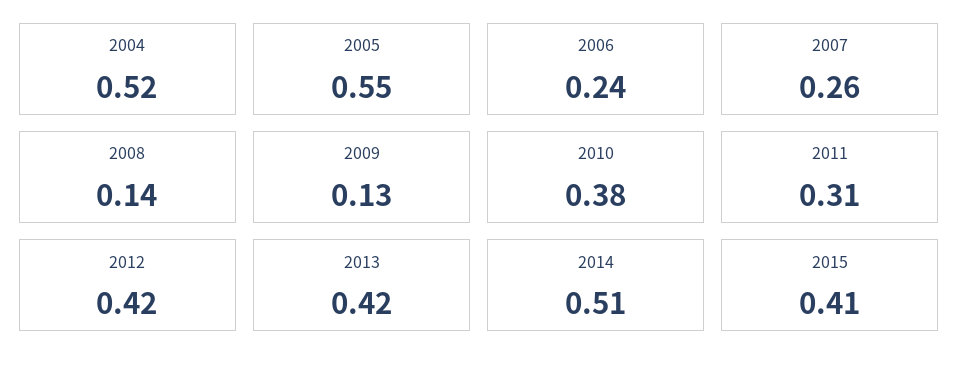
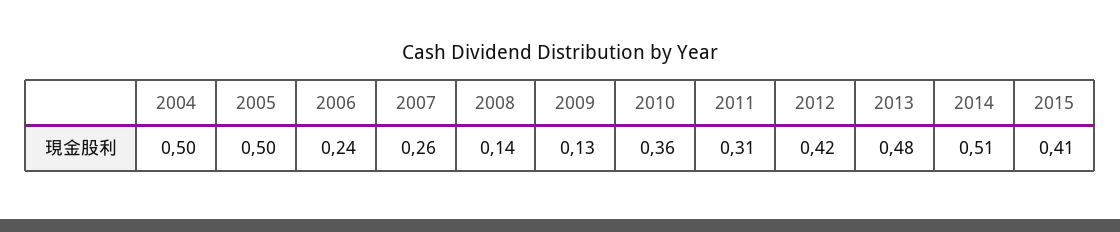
2004: 0.52 -> 0.5
2005: 0.55 -> 0.5
2010: 0.38 -> 0.36
2013: 0.42 -> 0.48

